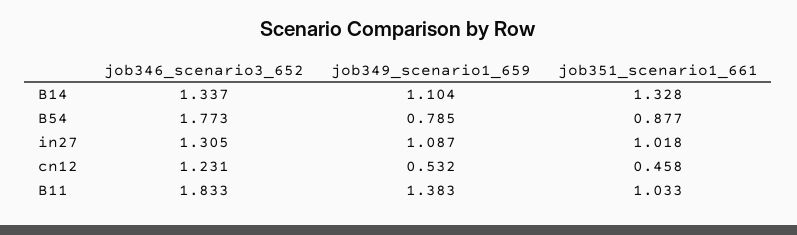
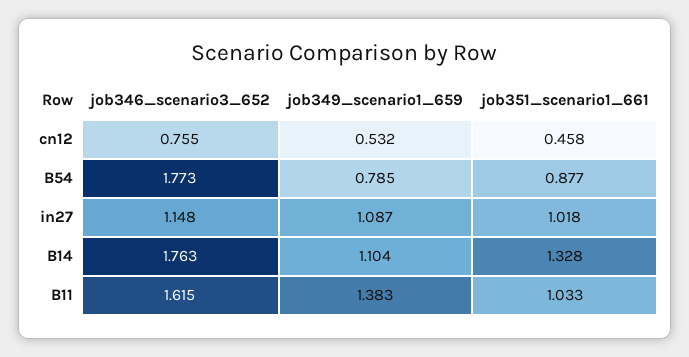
job346_scenario3_652, B14: 1.337 -> 1.763
job346_scenario3_652, in27: 1.305 -> 1.148
job346_scenario3_652, cn12: 1.231 -> 0.755
job346_scenario3_652, B11: 1.833 -> 1.615

